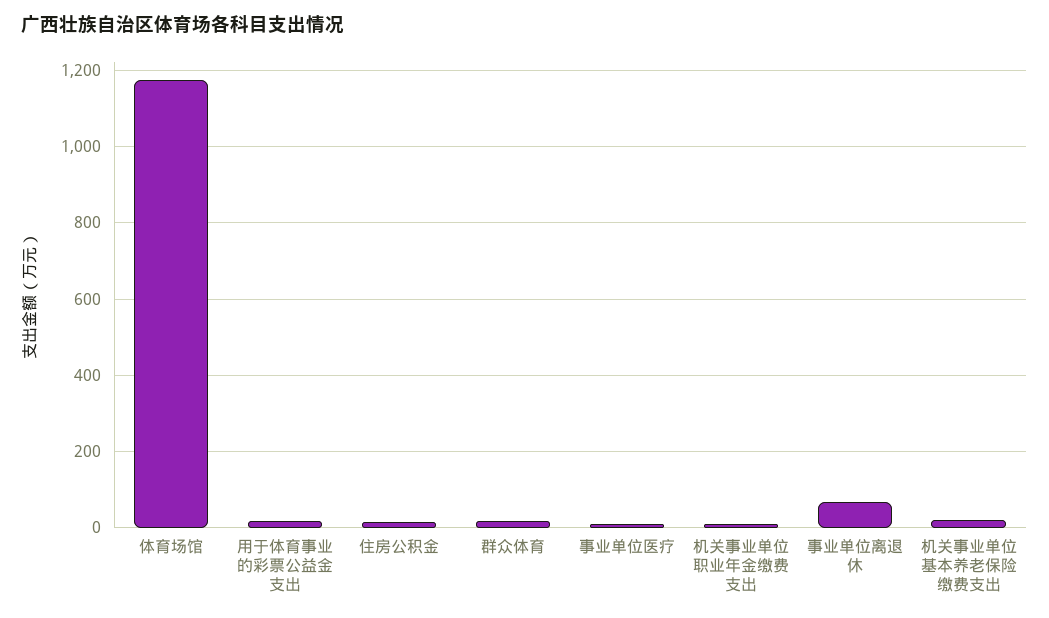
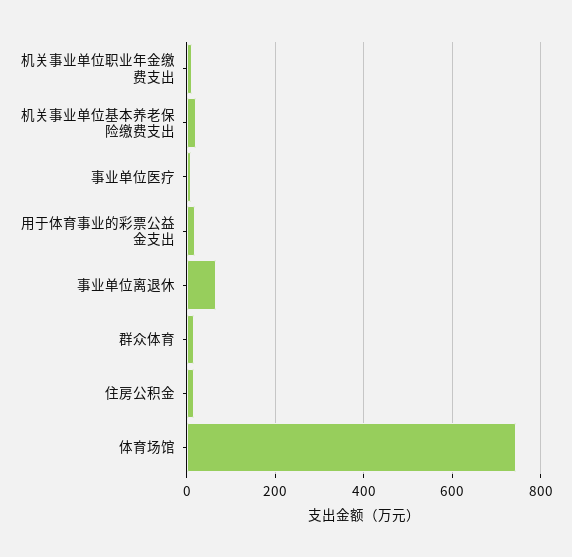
体育场馆: 1180 -> 740

